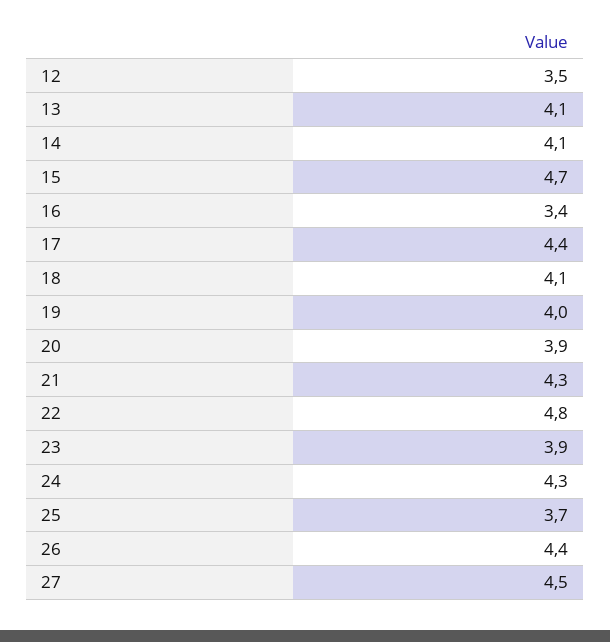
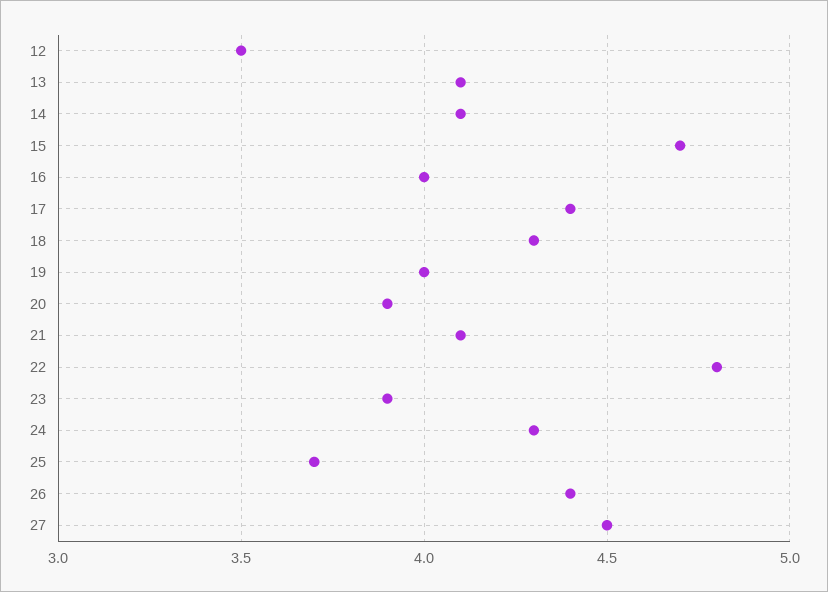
16: 3.4 -> 4
18: 4.1 -> 4.3
21: 4.3 -> 4.1

